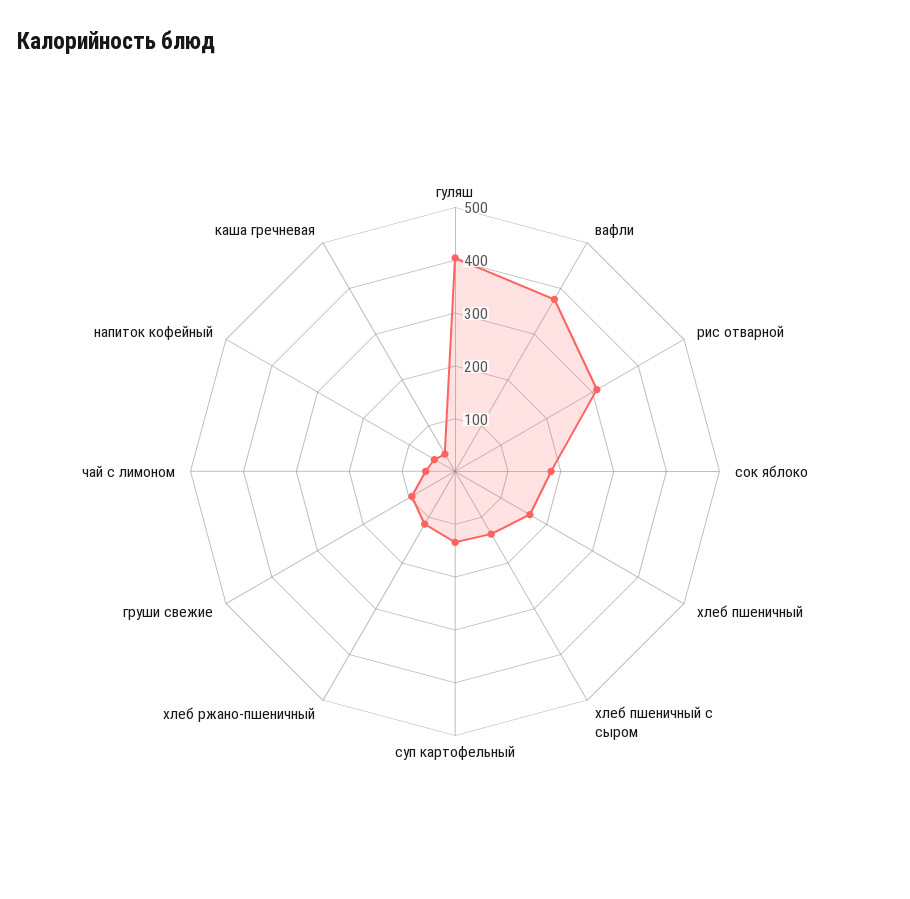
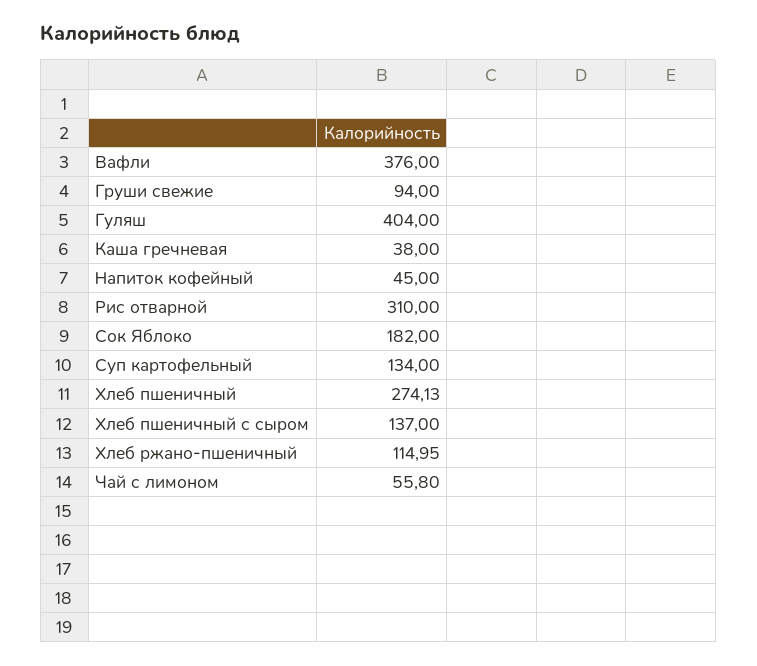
хлеб пшеничный: 160 -> 274.13

